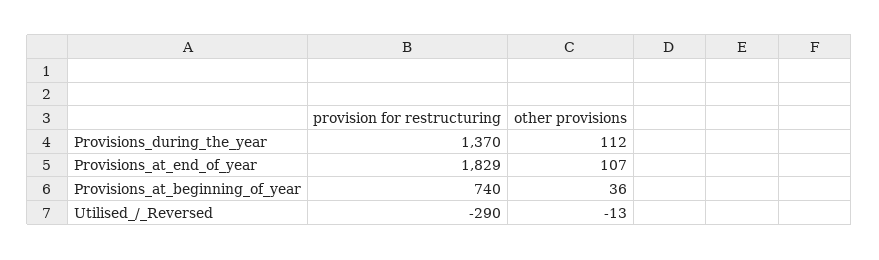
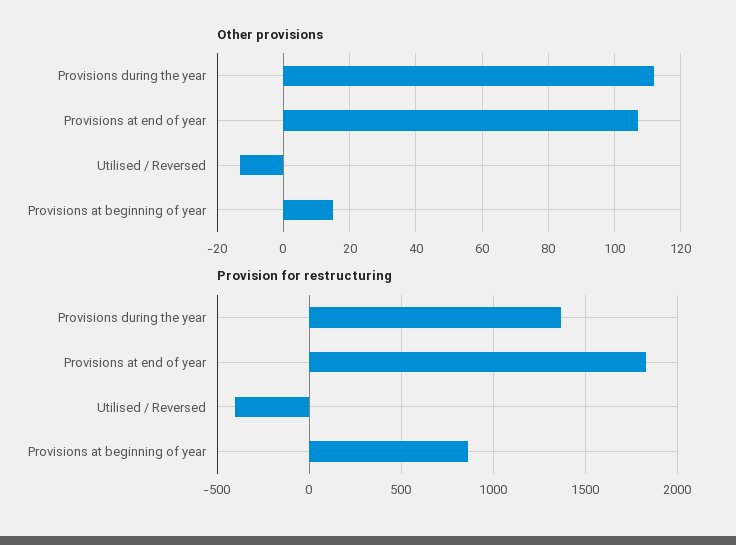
provision for restructuring, Provisions_at_beginning_of_year: 740 -> 850
other provisions, Provisions_at_beginning_of_year: 36 -> 15
provision for restructuring, Utilised_/_Reversed: -290 -> -400

